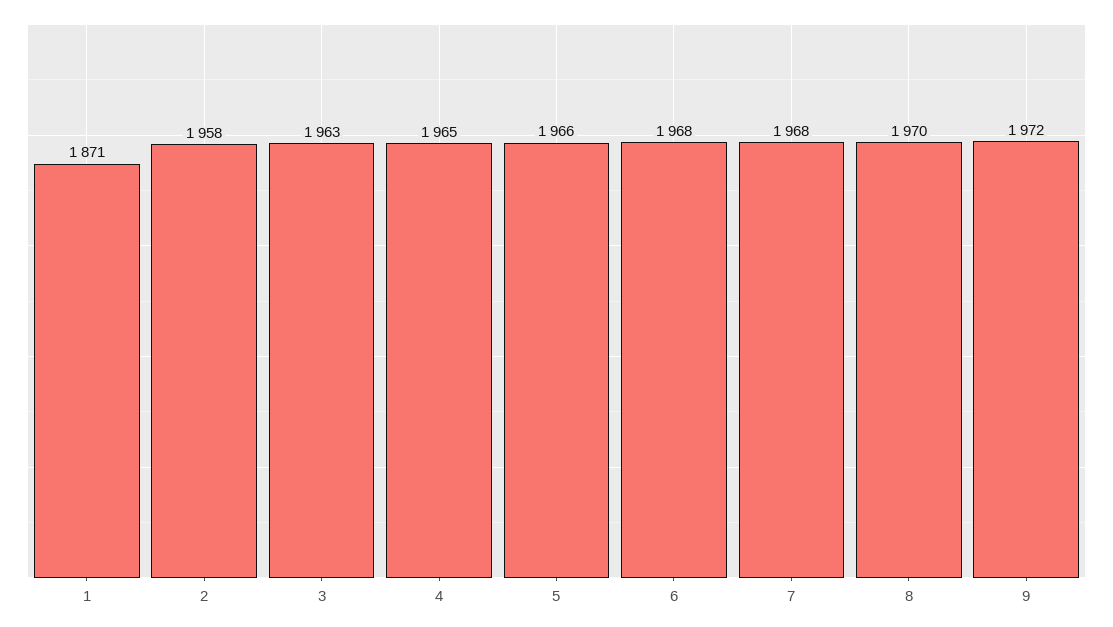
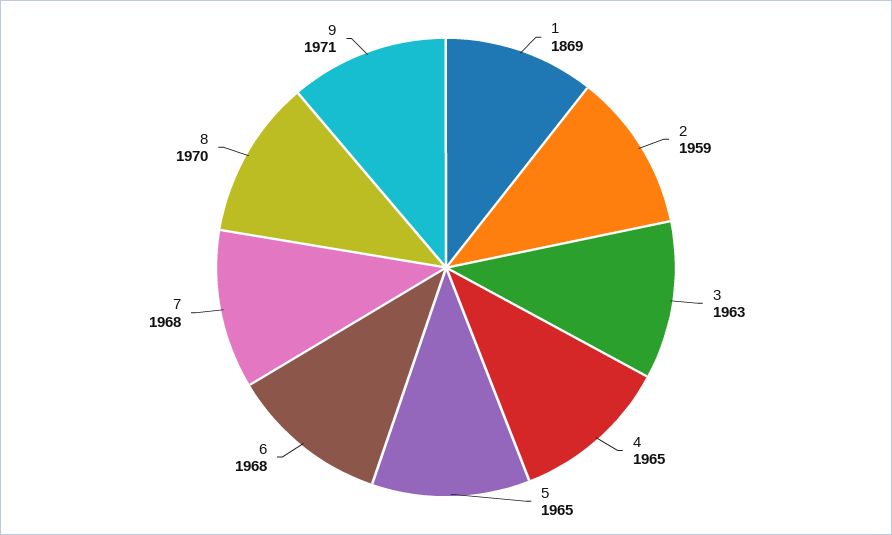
1: 1871 -> 1869
2: 1958 -> 1959
5: 1966 -> 1965
9: 1972 -> 1971

